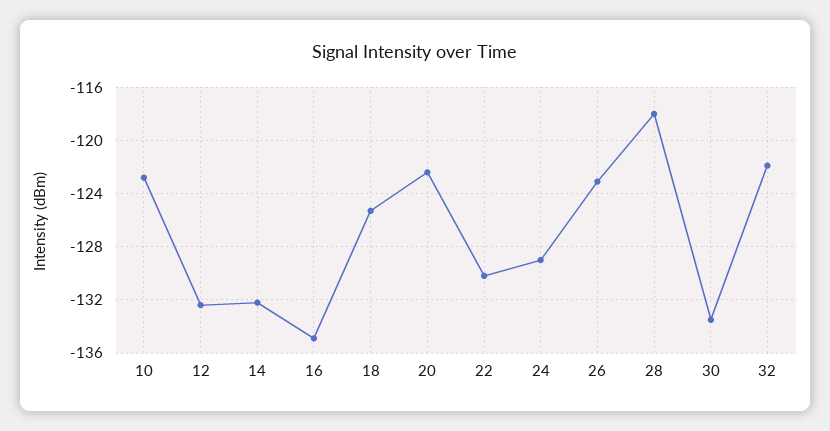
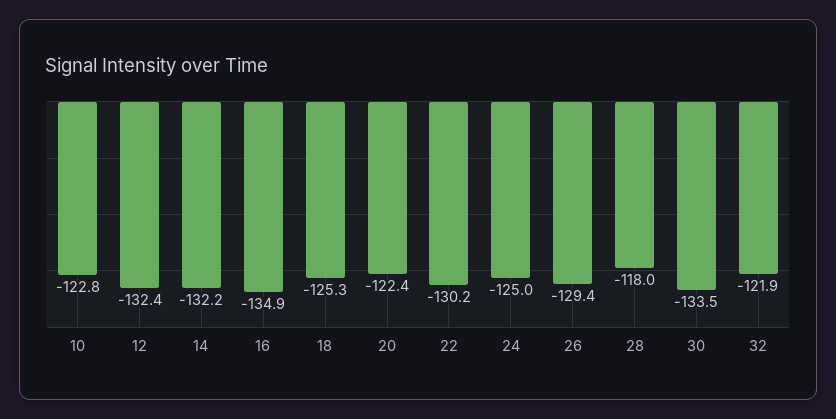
24: -129 -> -125
26: -123 -> -129.4

